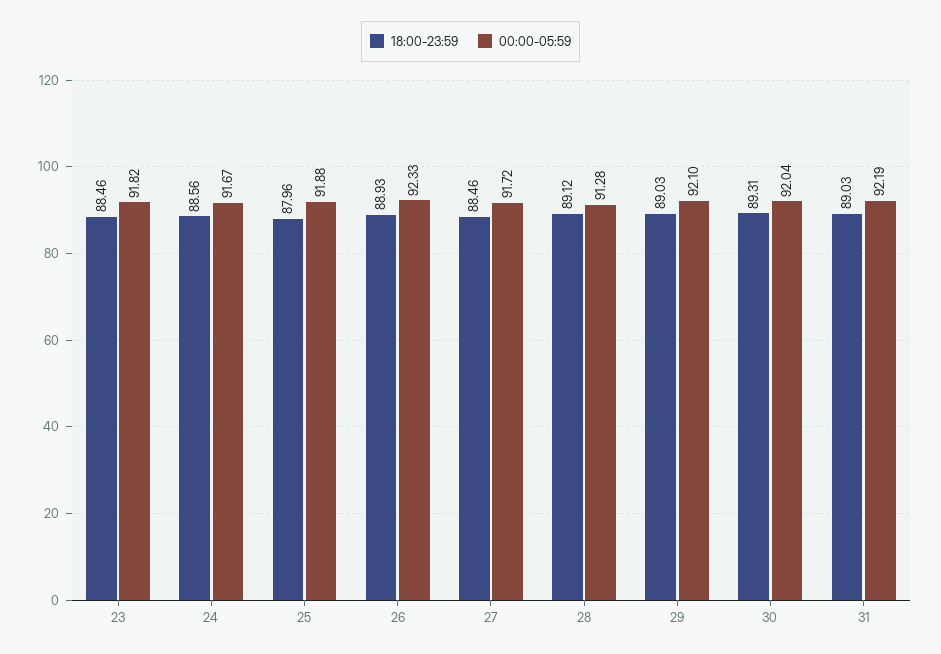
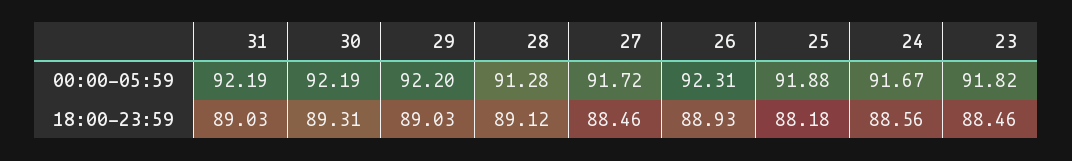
18:00-23:59, 25: 87.96 -> 88.18
00:00-05:59, 26: 92.33 -> 92.31
00:00-05:59, 29: 92.1 -> 92.2
00:00-05:59, 30: 92.04 -> 92.19

